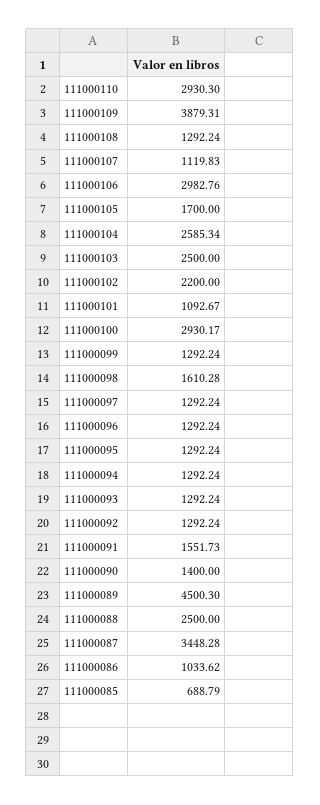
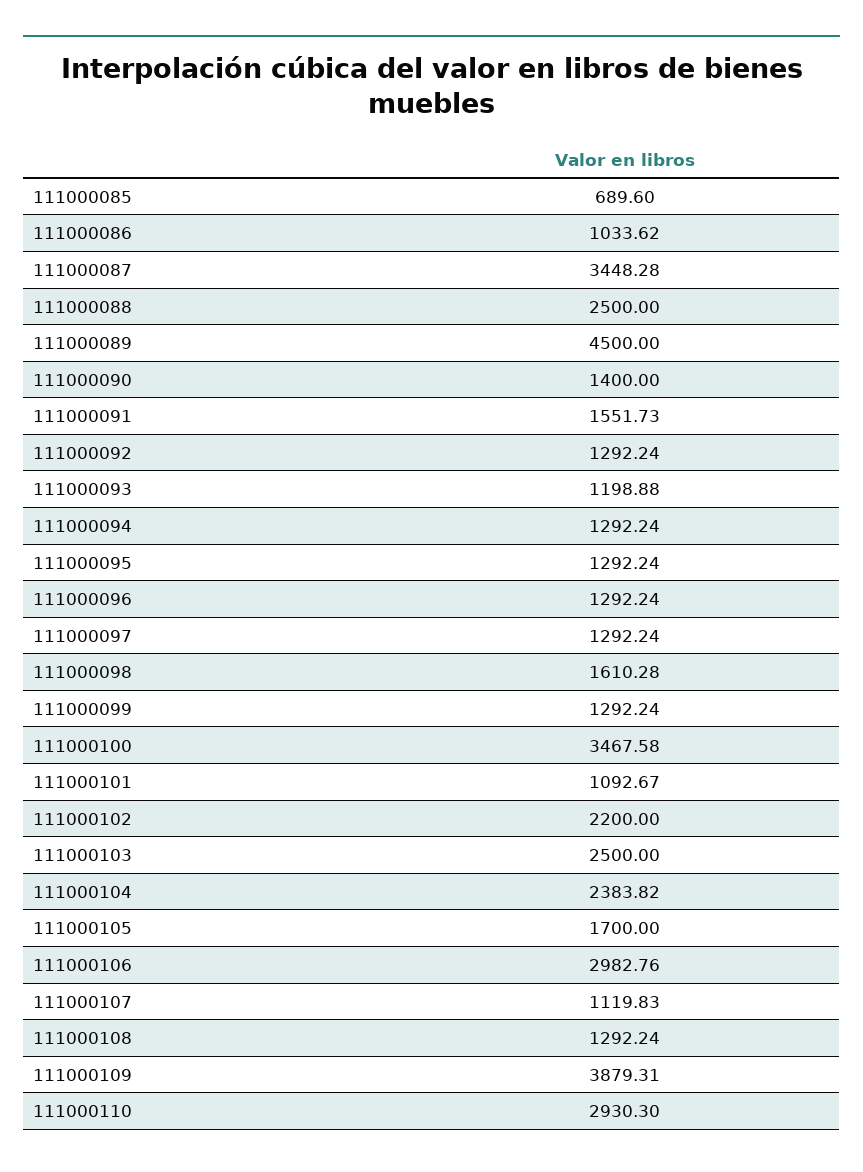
111000104: 2585.34 -> 2383.82
111000100: 2930.17 -> 3467.58
111000093: 1292.24 -> 1198.88
111000089: 4500.3 -> 4500
111000085: 688.79 -> 689.6

